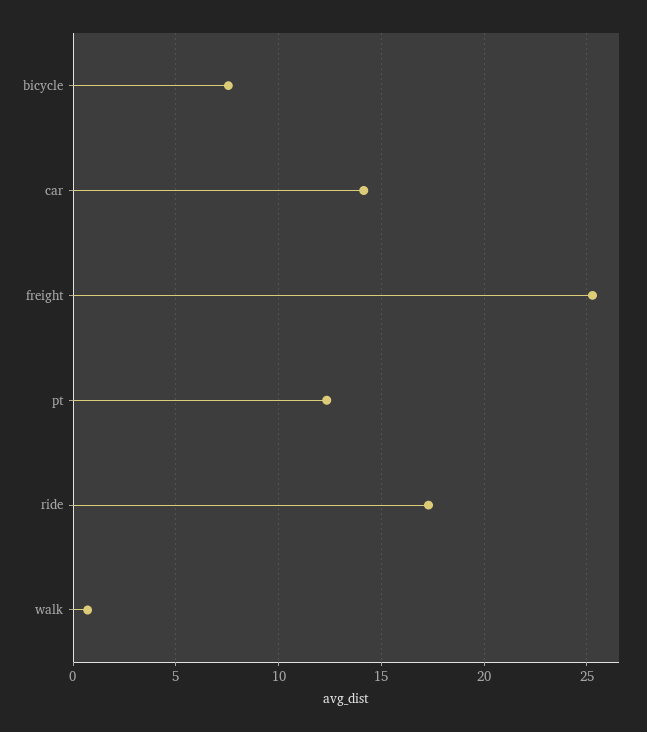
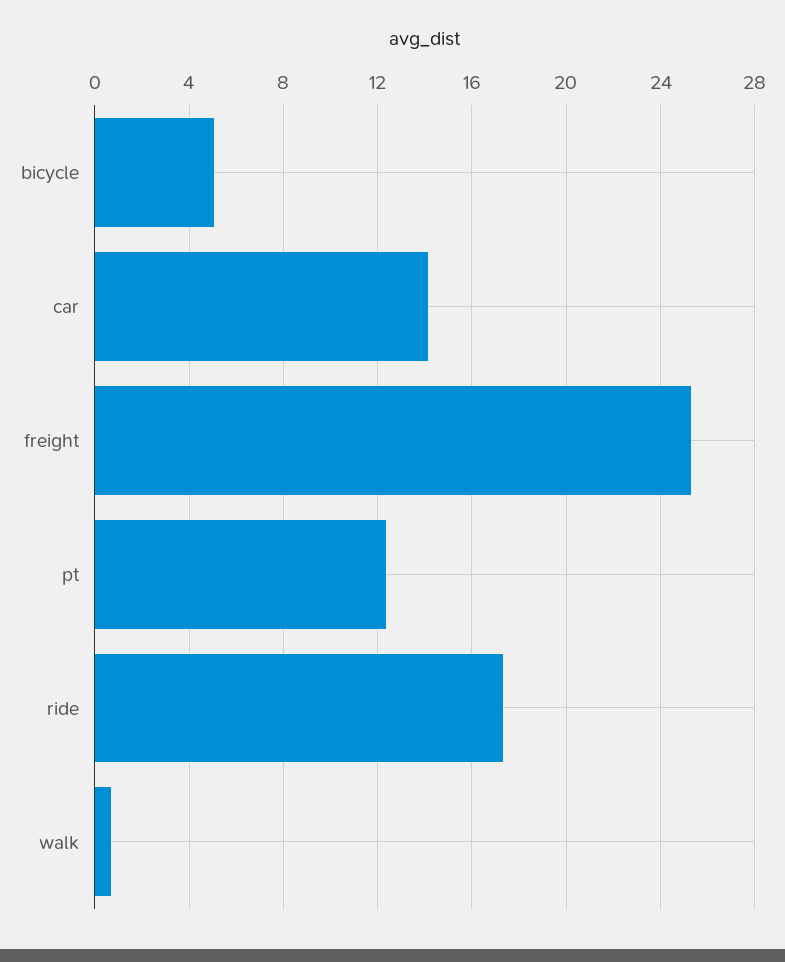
bicycle: 7.5 -> 5

